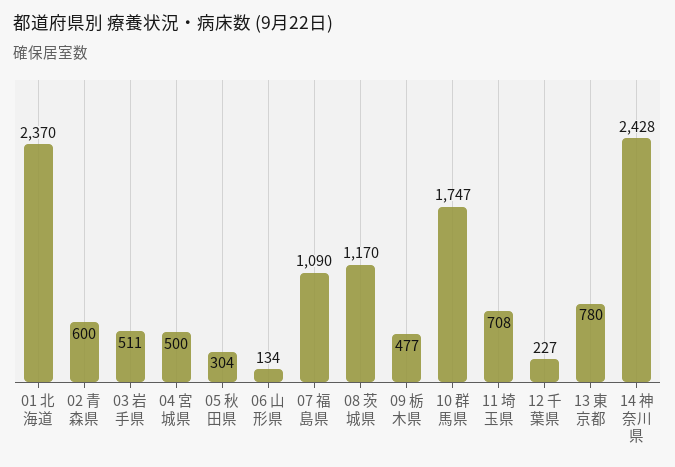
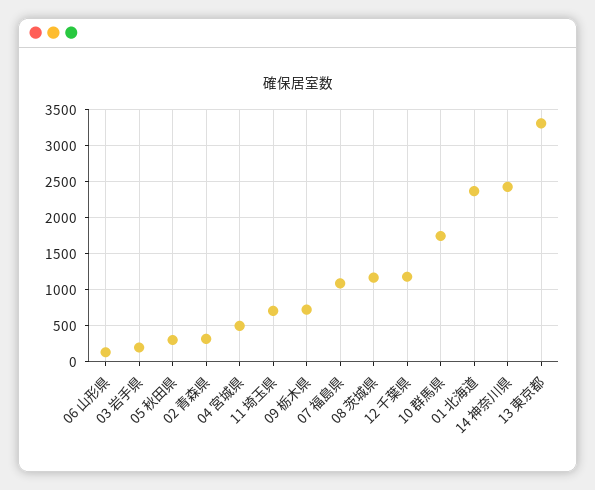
02 青森県: 600 -> 300
03 岩手県: 511 -> 200
09 栃木県: 477 -> 700
12 千葉県: 227 -> 1200
13 東京都: 780 -> 3300

